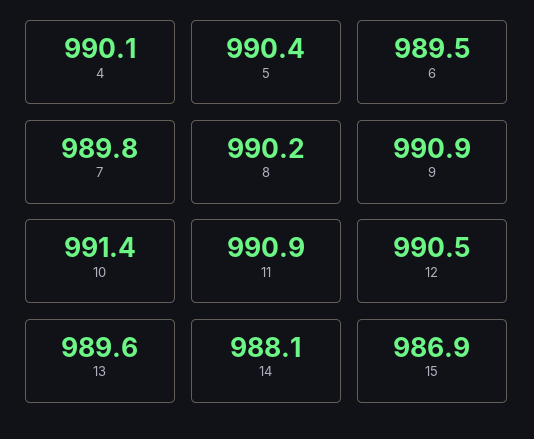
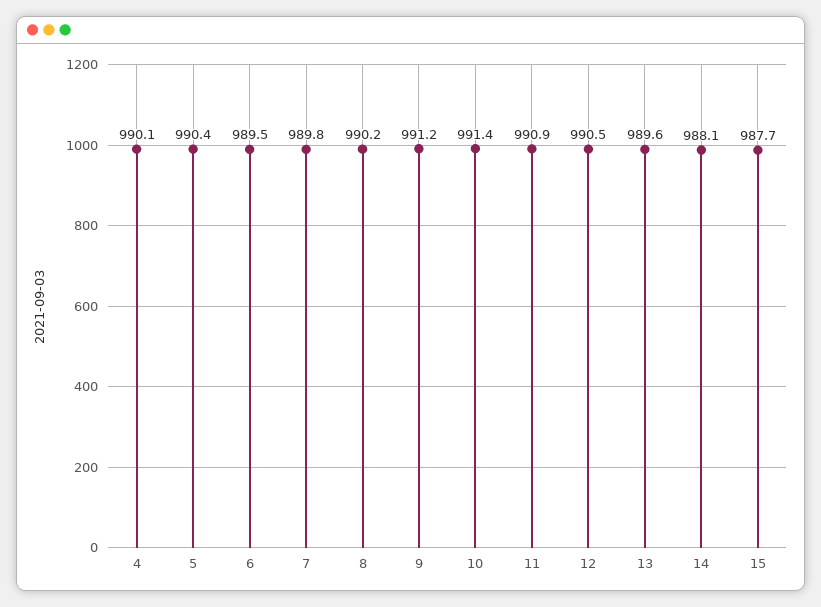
9: 990.9 -> 991.2
15: 986.9 -> 987.7

